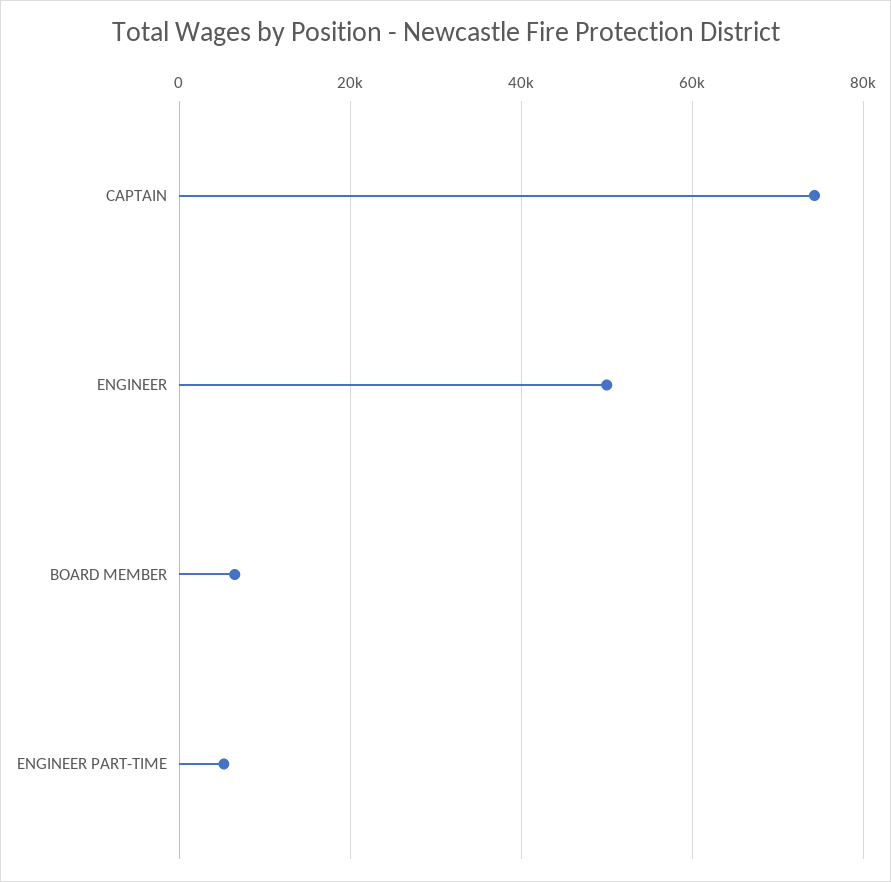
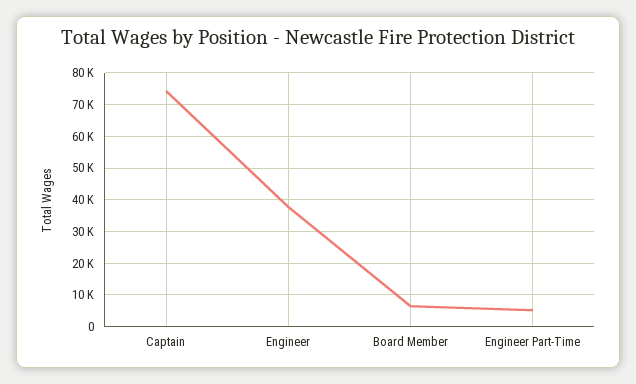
ENGINEER: 50000 -> 38000

